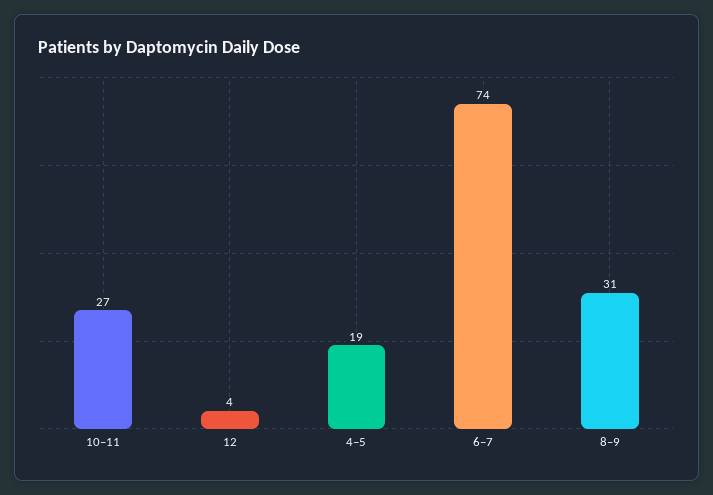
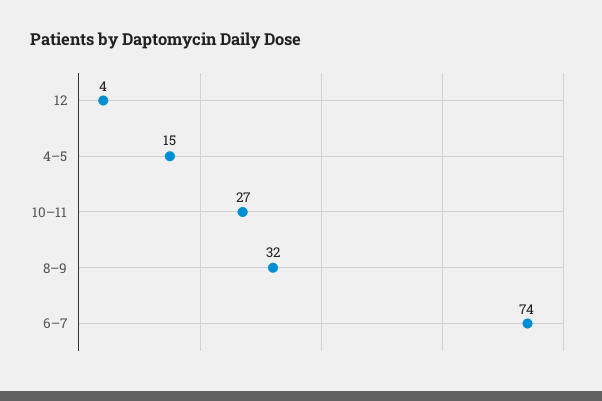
4–5: 19 -> 15
8–9: 31 -> 32

